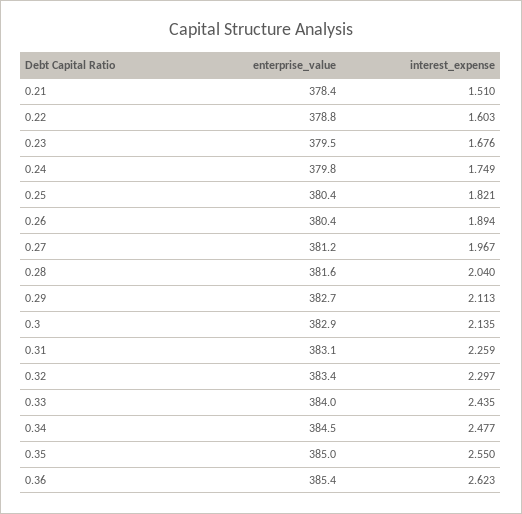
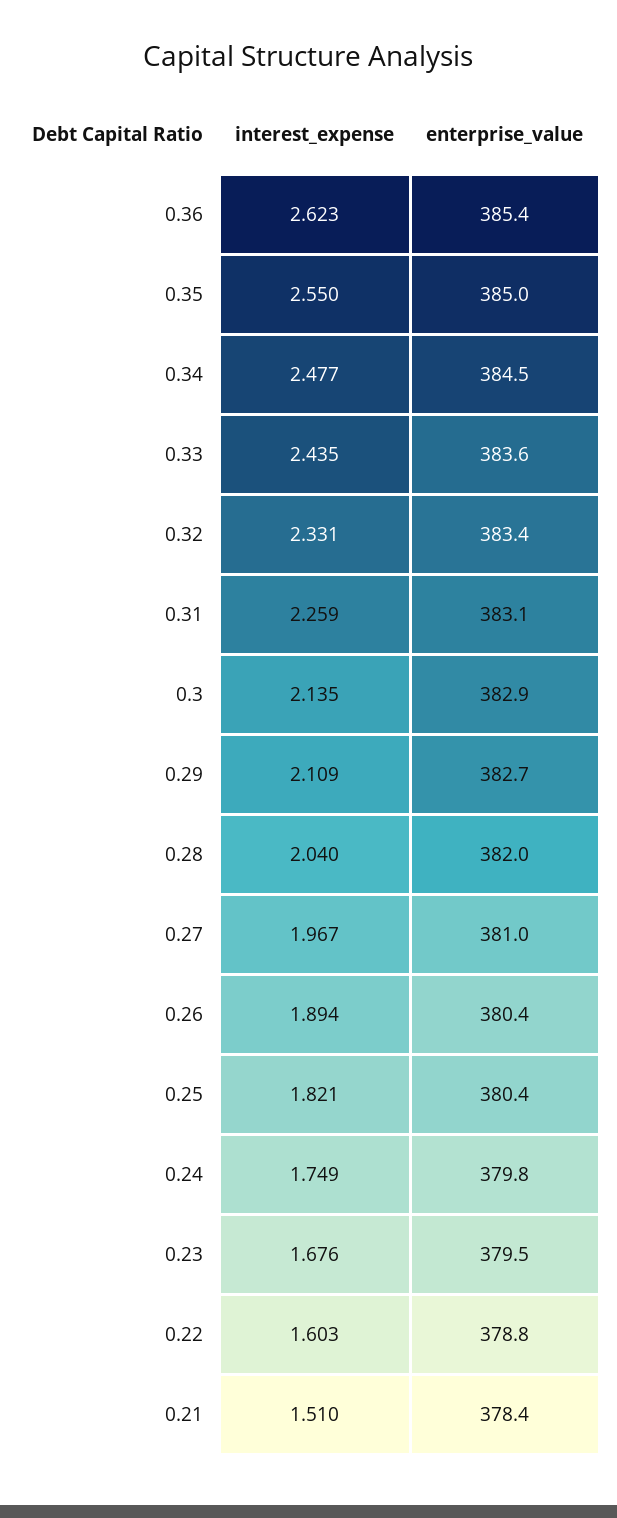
enterprise_value, 0.27: 381.2 -> 381
enterprise_value, 0.28: 381.6 -> 382
interest_expense, 0.29: 2.113 -> 2.109
interest_expense, 0.32: 2.297 -> 2.331
enterprise_value, 0.33: 384 -> 383.6

